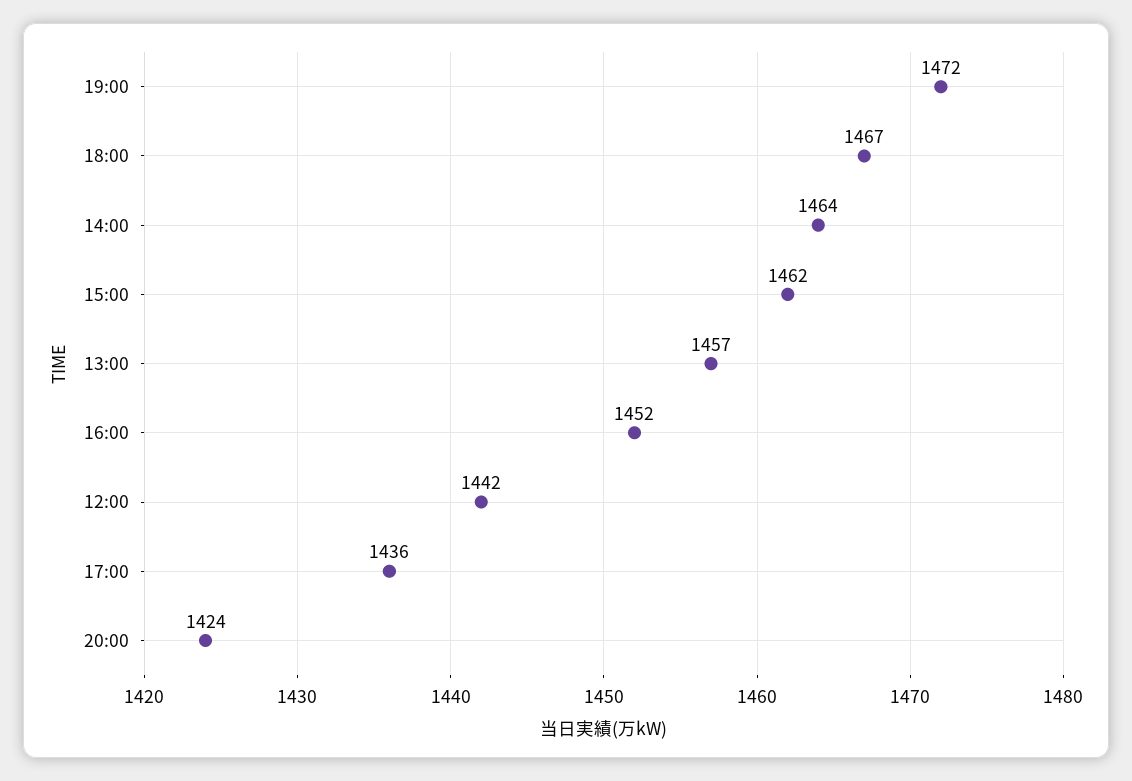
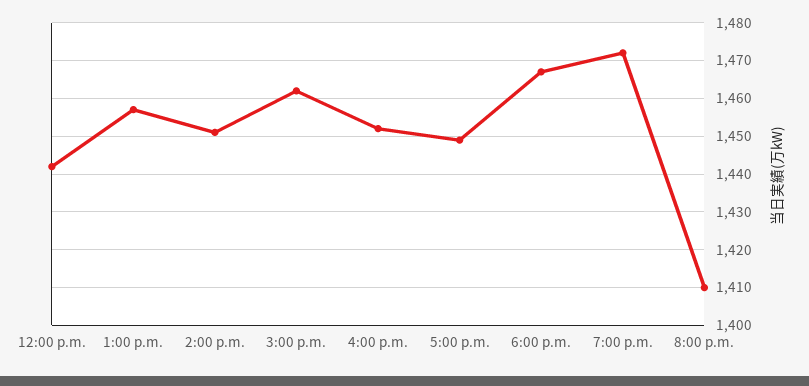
14:00: 1464 -> 1450
17:00: 1436 -> 1450
20:00: 1424 -> 1410

